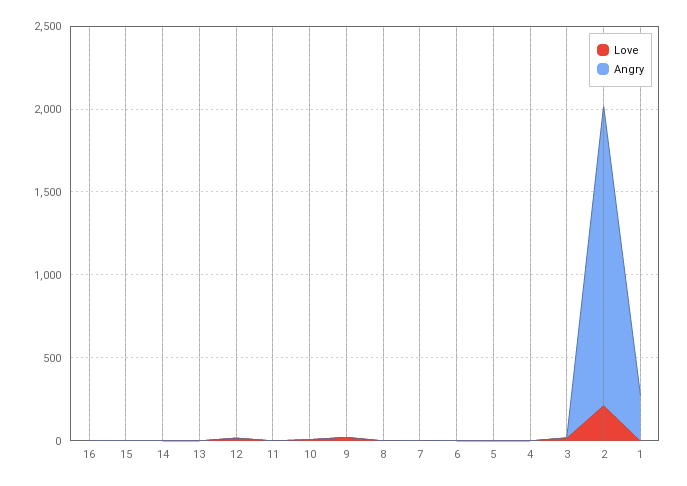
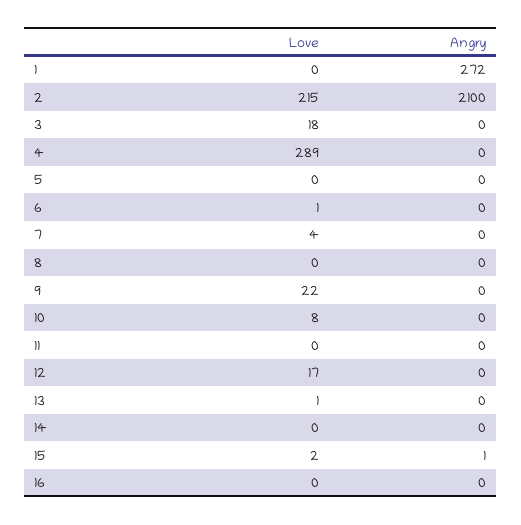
Love, 4: 0 -> 289
Angry, 2: 1800 -> 2100

